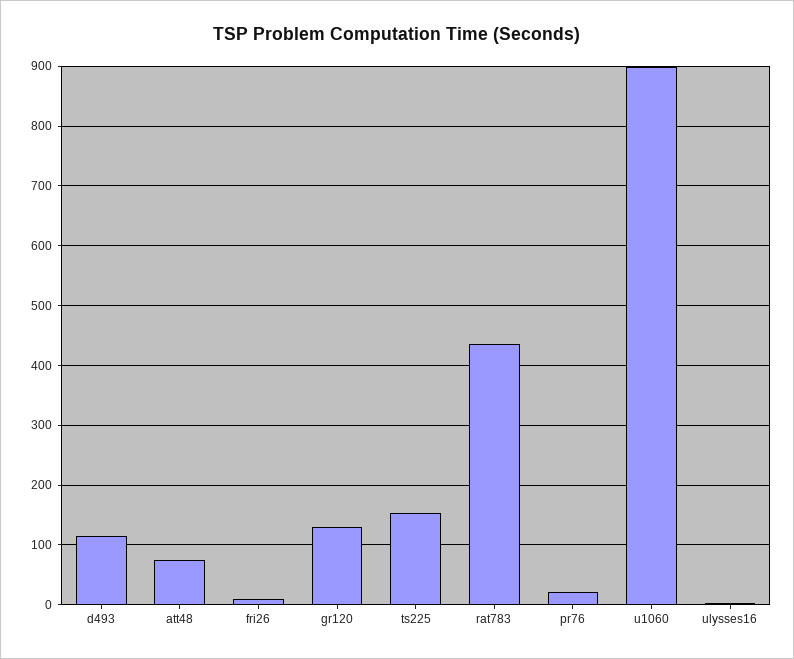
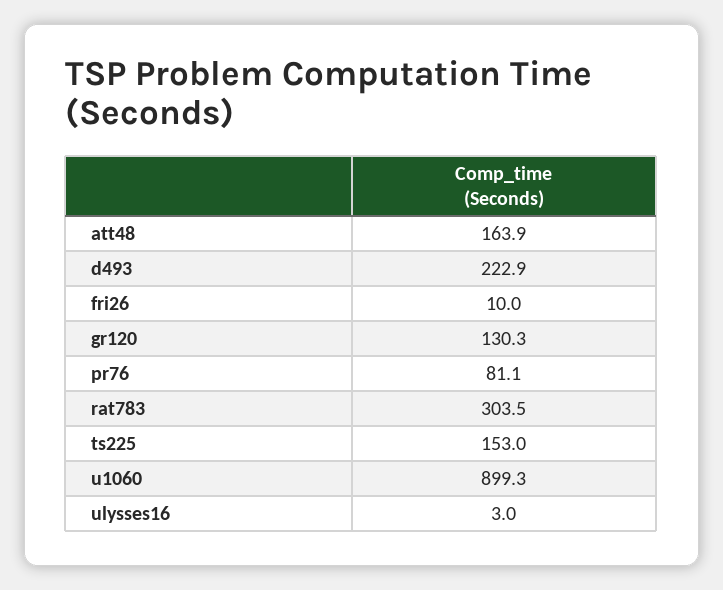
d493: 120 -> 222.9
att48: 80 -> 163.9
rat783: 440 -> 303.5
pr76: 20 -> 81.1

